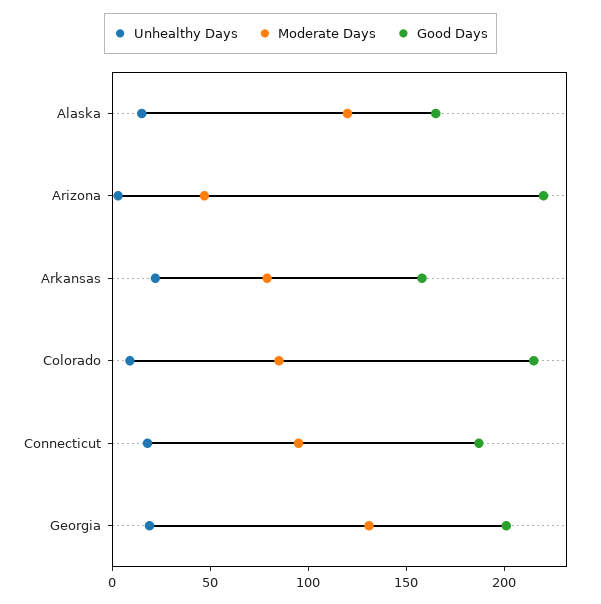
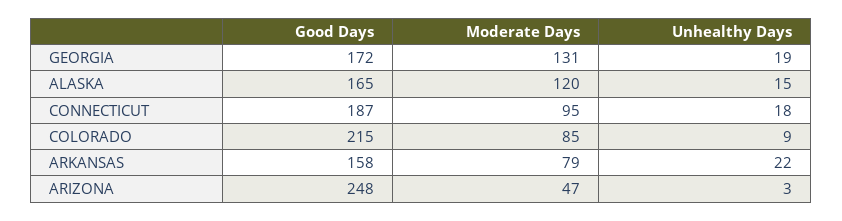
Good Days, Arizona: 220 -> 248
Good Days, Georgia: 200 -> 172

